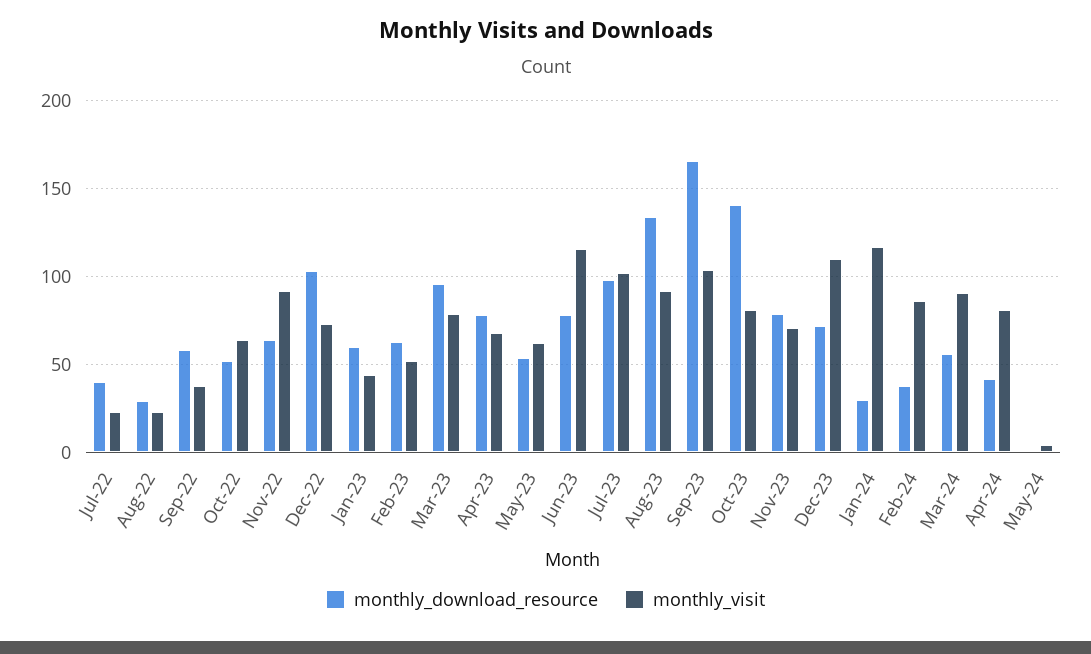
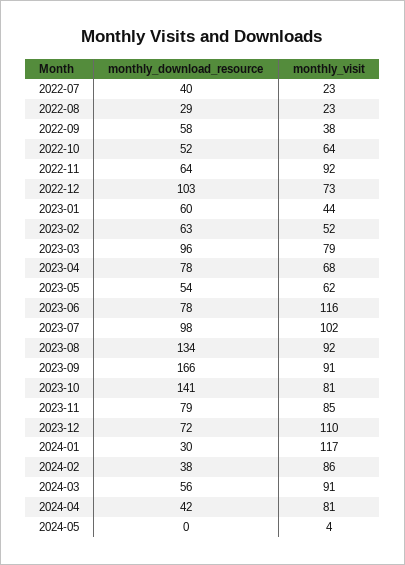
monthly_visit, Sep-23: 105 -> 91
monthly_visit, Nov-23: 70 -> 85

